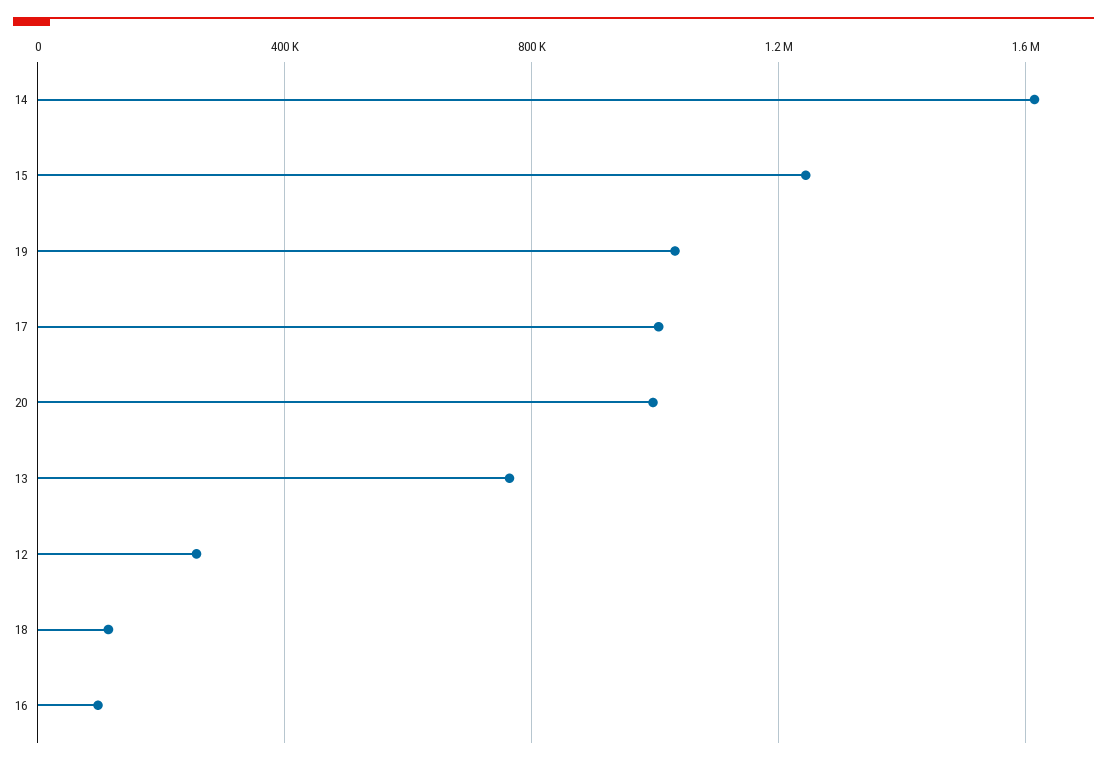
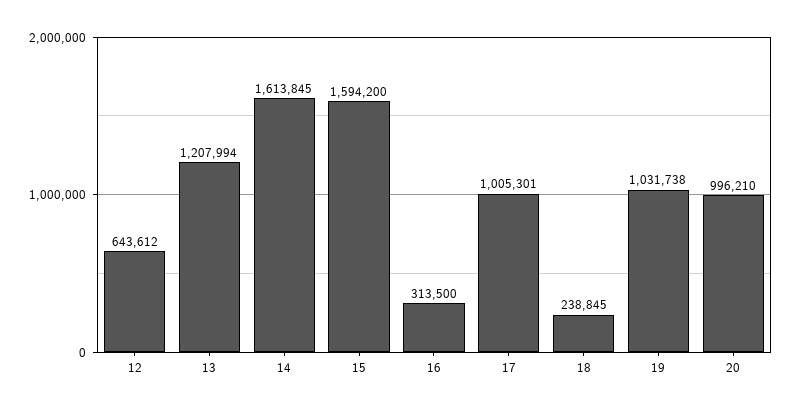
15: 1250000 -> 1594200
13: 750000 -> 1207994
12: 250000 -> 643612
18: 100000 -> 238845
16: 100000 -> 313500

